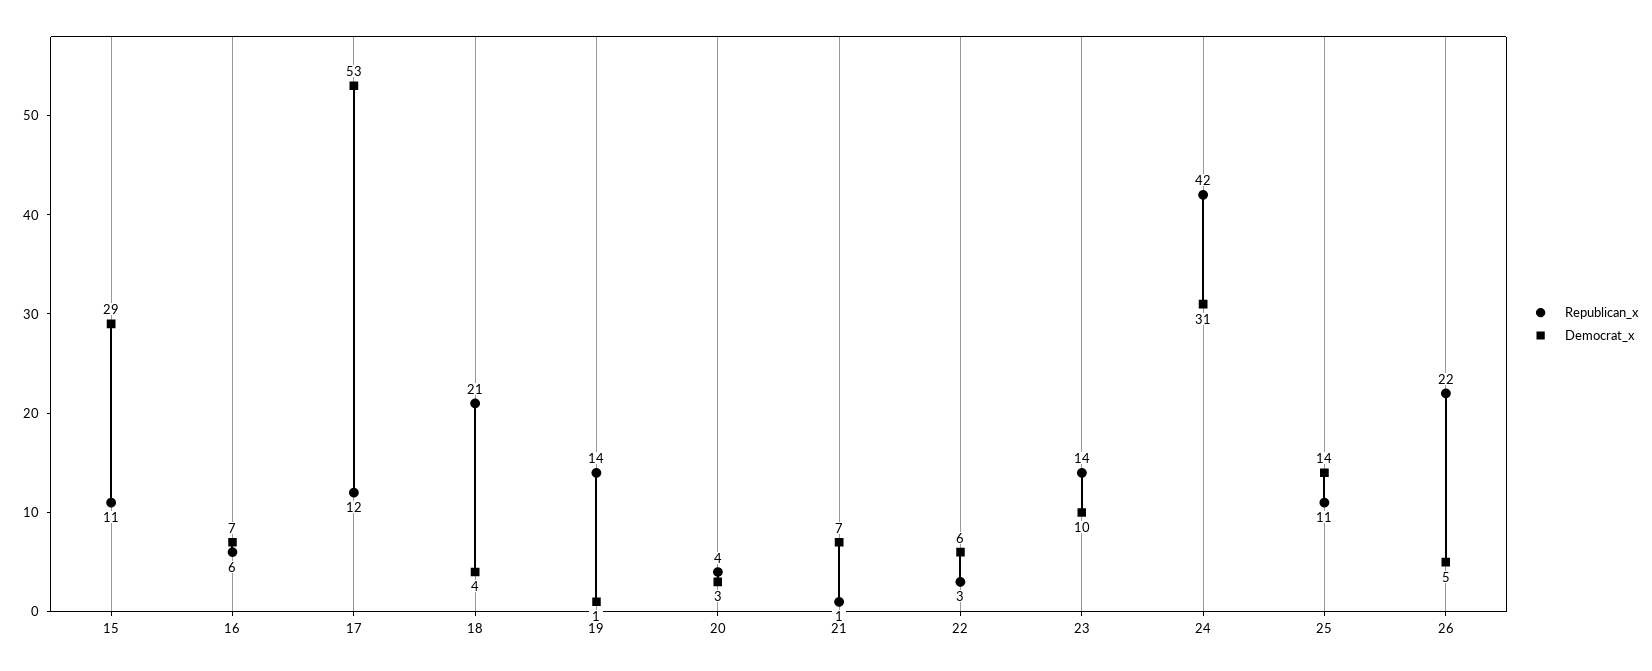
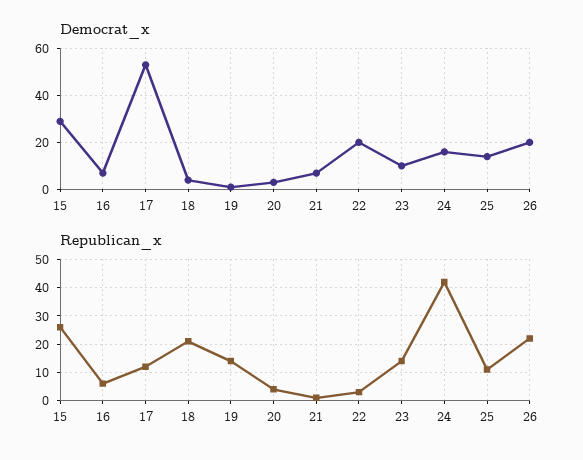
Republican_x, 15: 11 -> 25
Democrat_x, 22: 6 -> 20
Democrat_x, 24: 31 -> 15
Democrat_x, 26: 5 -> 20

